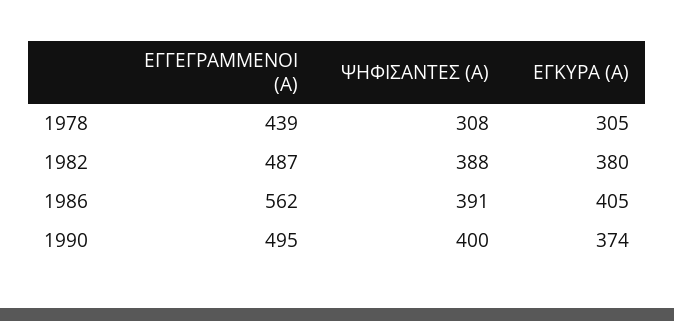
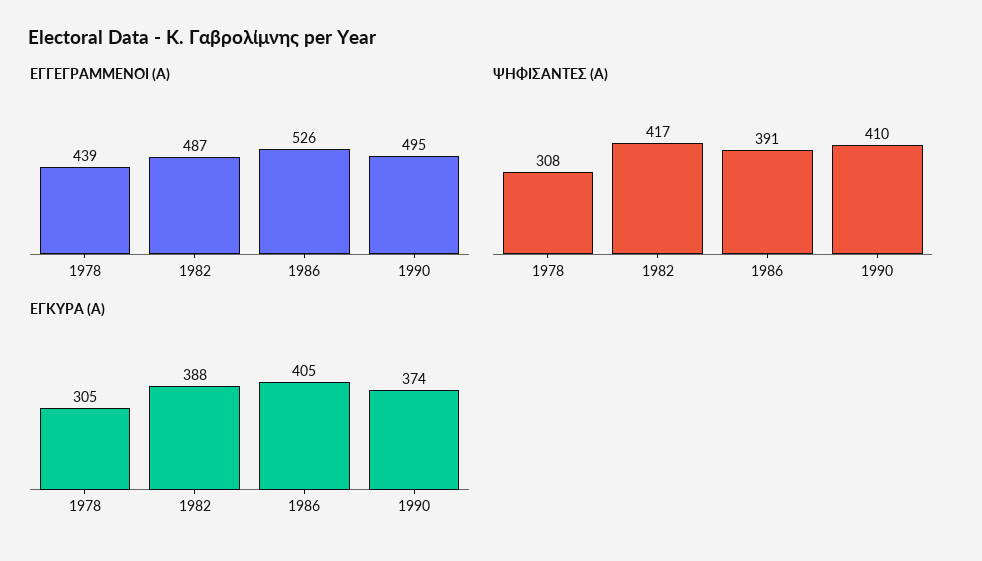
ΨΗΦΙΣΑΝΤΕΣ (Α), 1982: 388 -> 417
ΕΓΚΥΡΑ (Α), 1982: 380 -> 388
ΕΓΓΕΓΡΑΜΜΕΝΟΙ (Α), 1986: 562 -> 526
ΨΗΦΙΣΑΝΤΕΣ (Α), 1990: 400 -> 410

